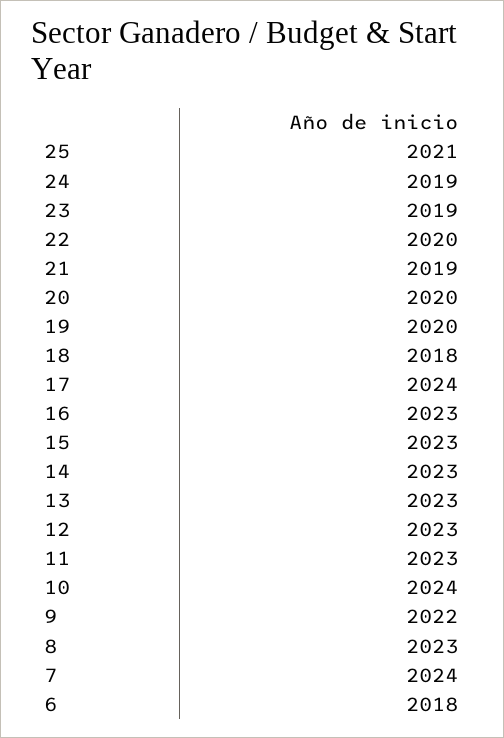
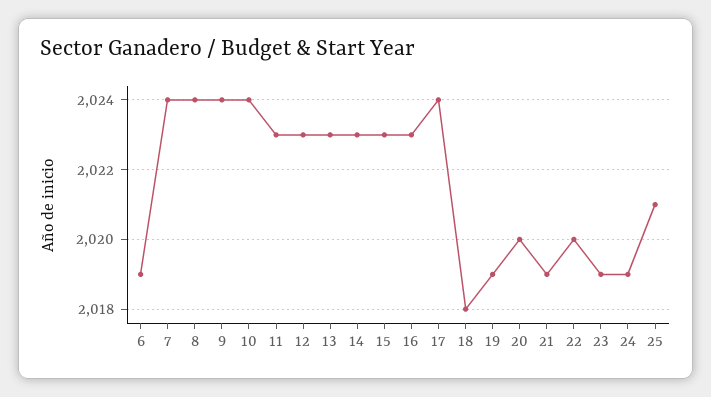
19: 2020 -> 2019
9: 2022 -> 2024
8: 2023 -> 2024
6: 2018 -> 2019

